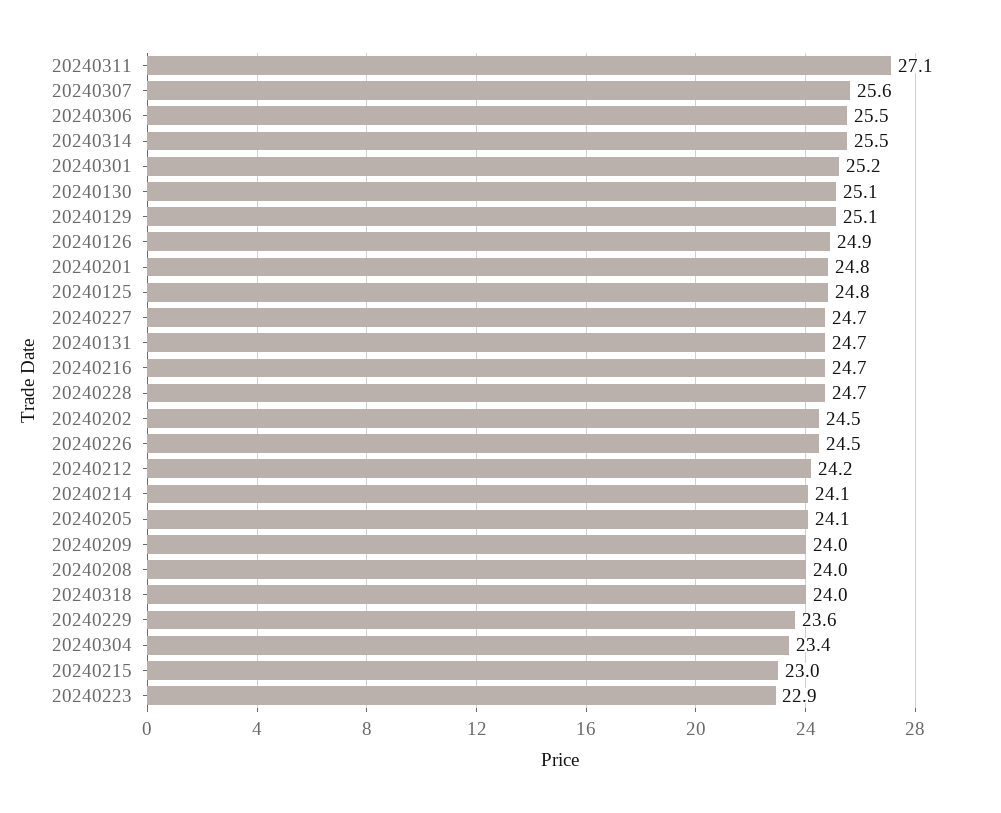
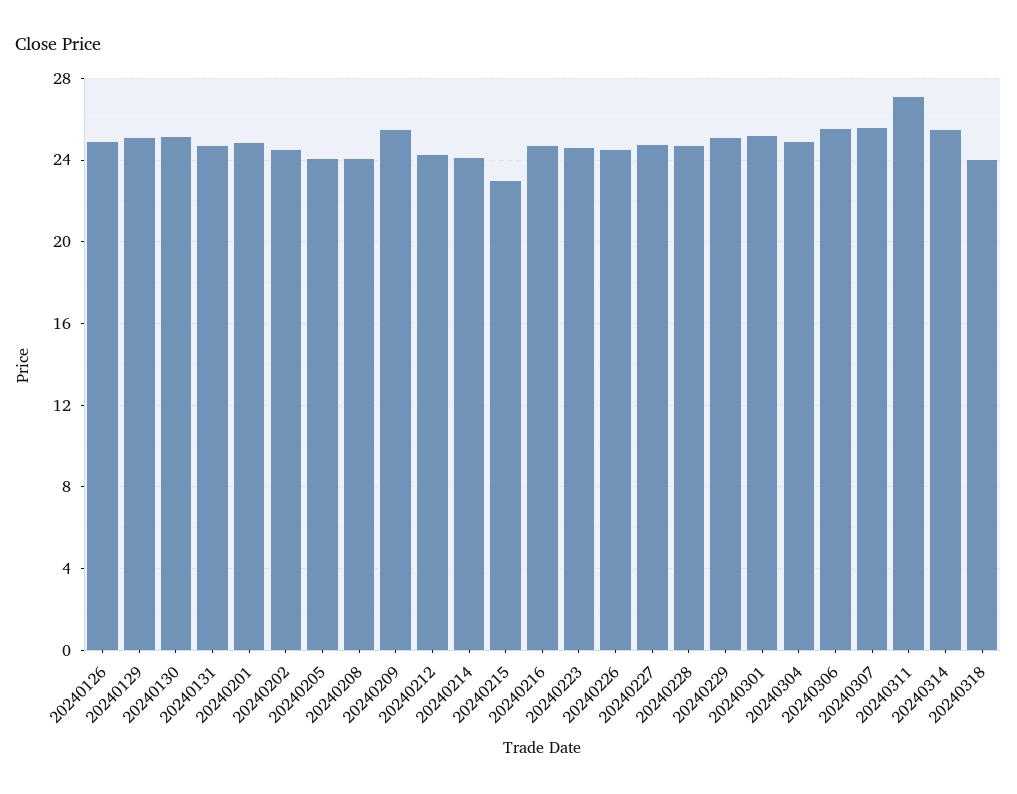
20240125: 24.8 -> none
20240209: 24 -> 25.5
20240229: 23.6 -> 25
20240304: 23.4 -> 25
20240223: 22.9 -> 24.5

